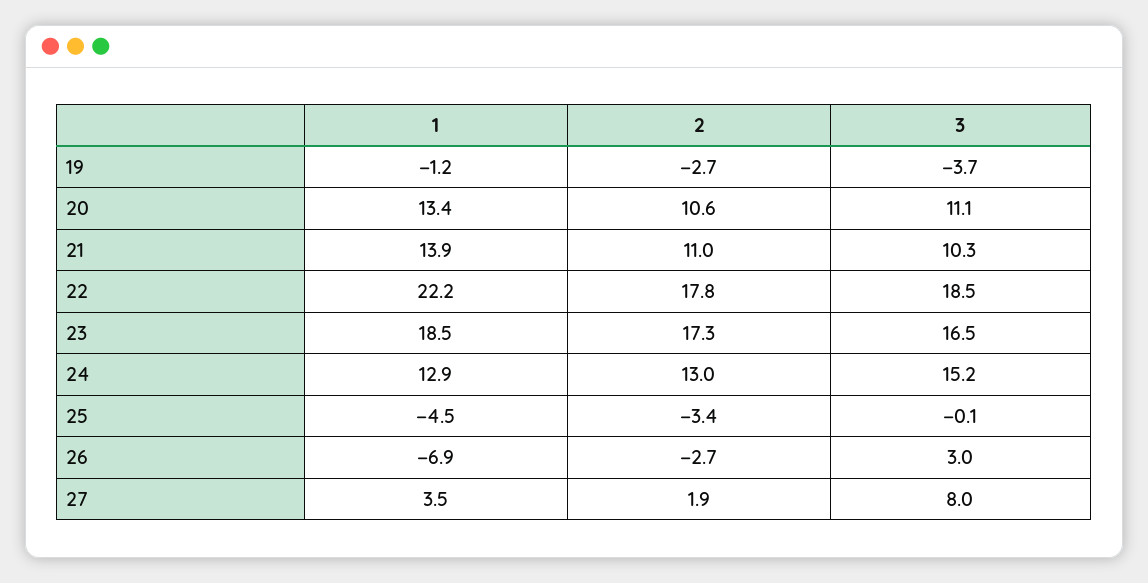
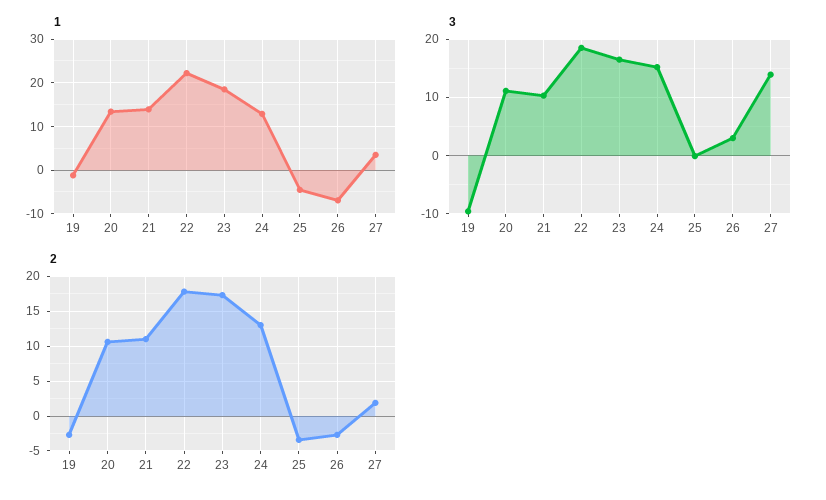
3, 19: -3.7 -> -10
3, 27: 8 -> 14

